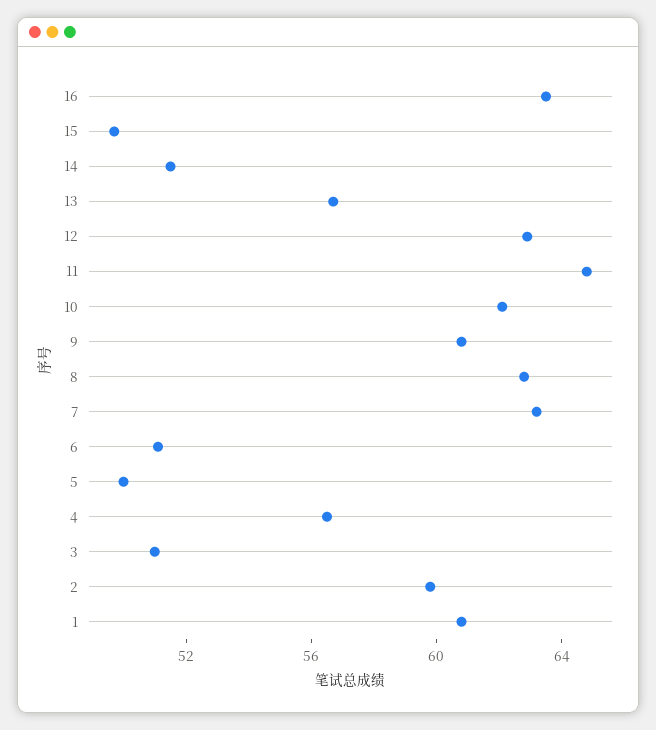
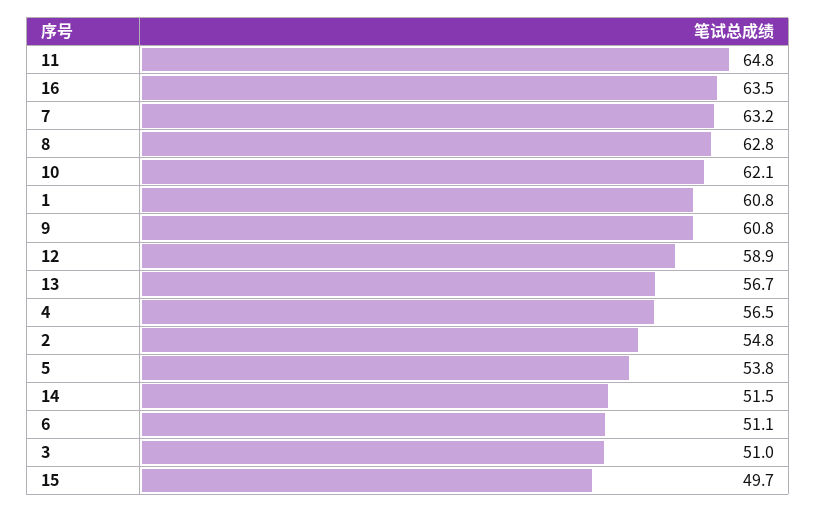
12: 63 -> 58.9
5: 50 -> 53.8
2: 60 -> 54.8

